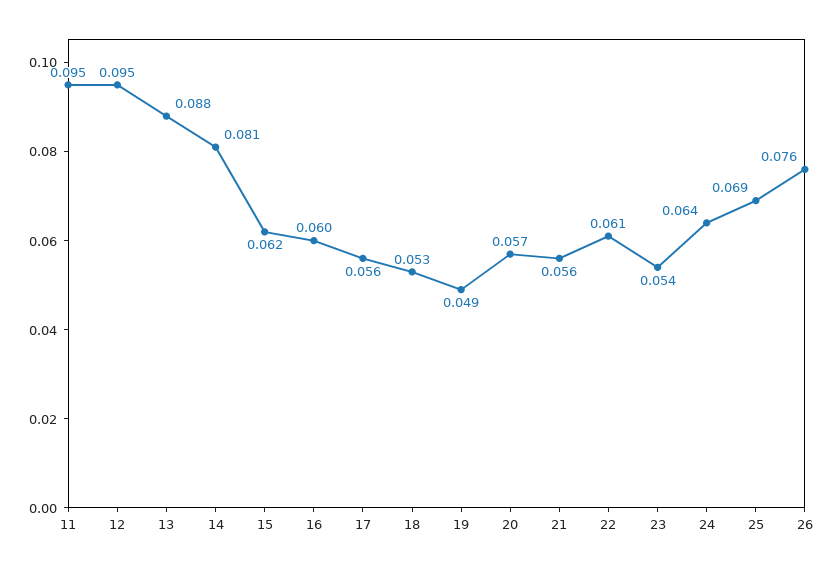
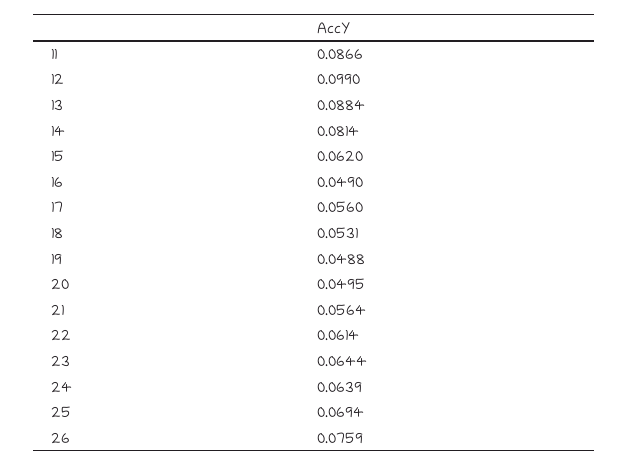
11: 0.095 -> 0.0866
12: 0.095 -> 0.099
16: 0.06 -> 0.049
20: 0.057 -> 0.0495
23: 0.054 -> 0.0644

